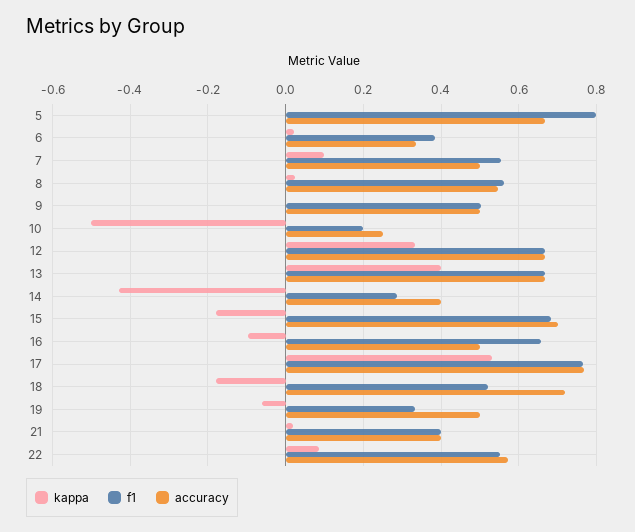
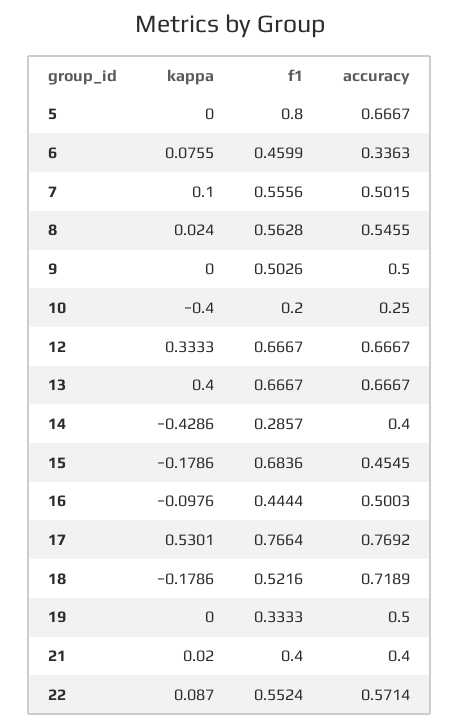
kappa, 6: 0.02 -> 0.0755
f1, 6: 0.38 -> 0.4599
kappa, 10: -0.5 -> -0.4
accuracy, 15: 0.7 -> 0.4545
f1, 16: 0.66 -> 0.4444
kappa, 19: -0.06 -> 0

